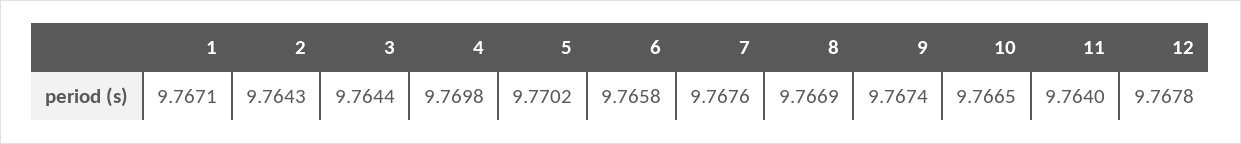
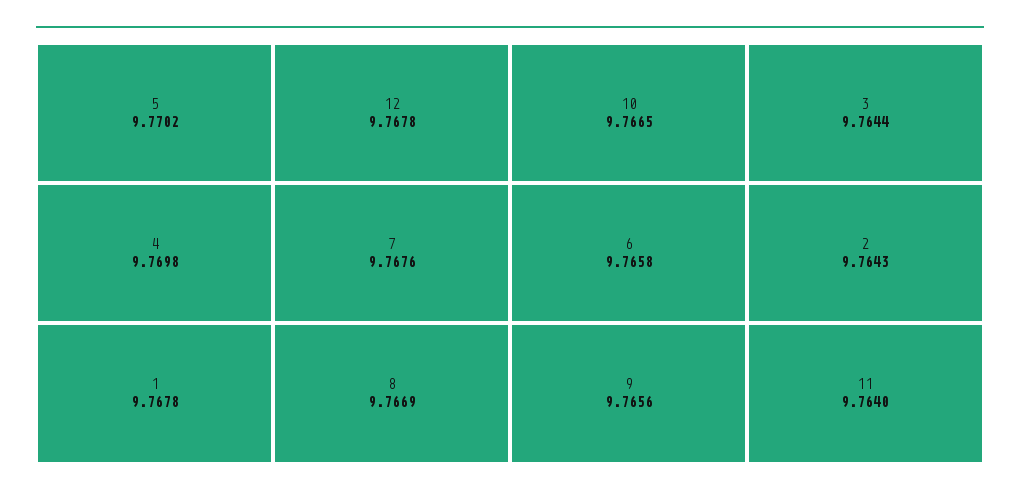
1: 9.7671 -> 9.7678
9: 9.7674 -> 9.7656

